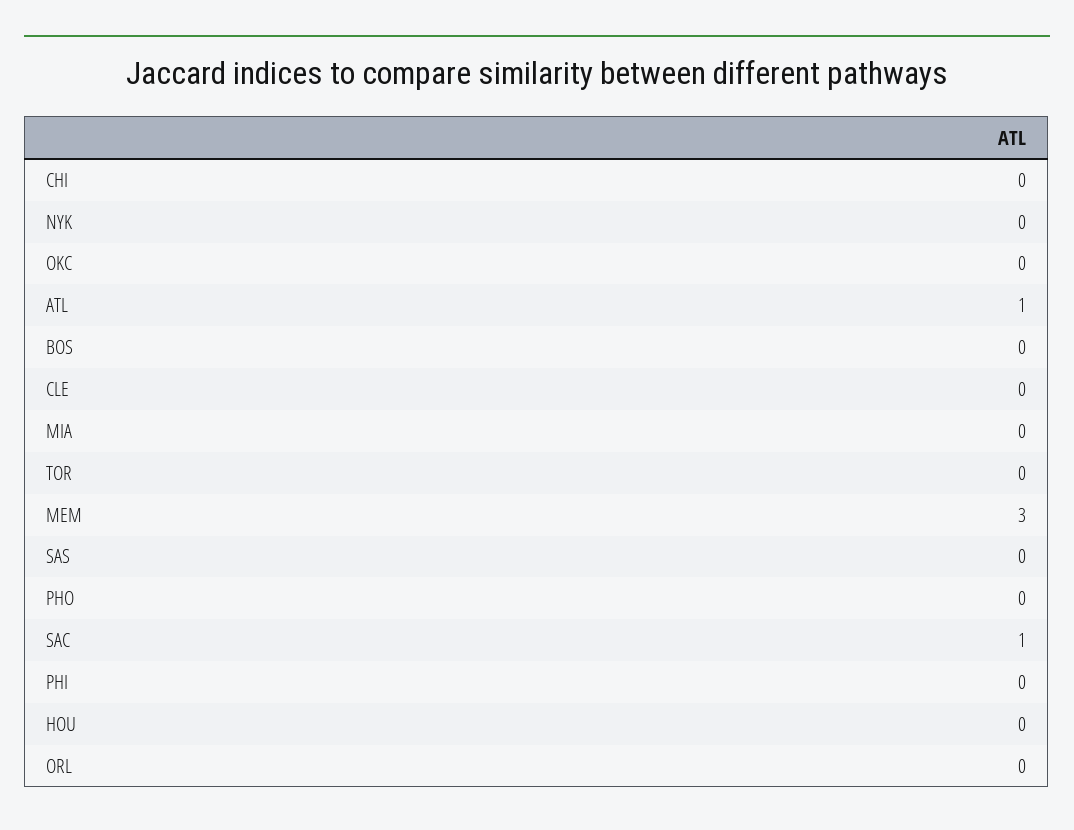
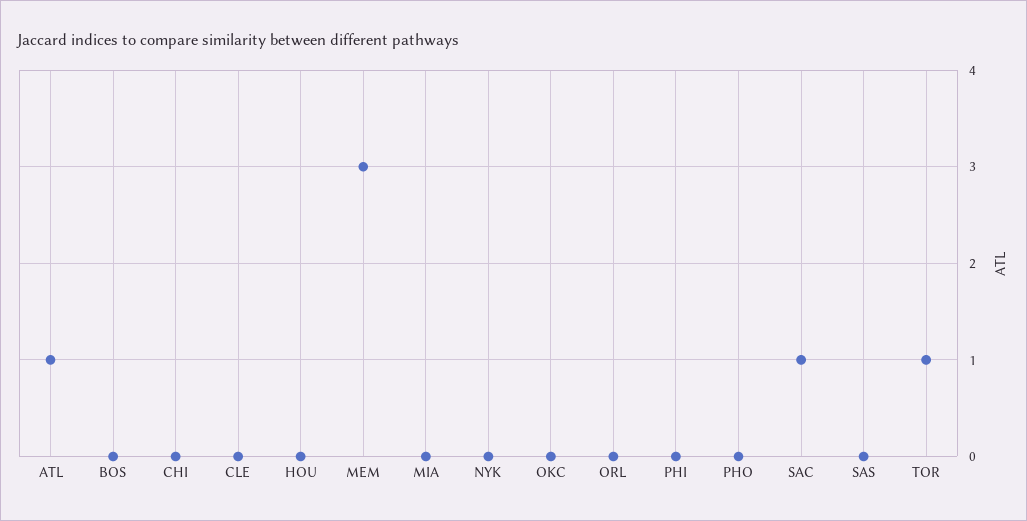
TOR: 0 -> 1

